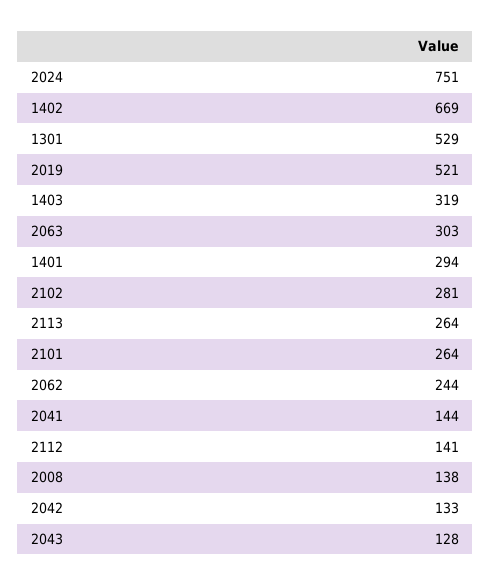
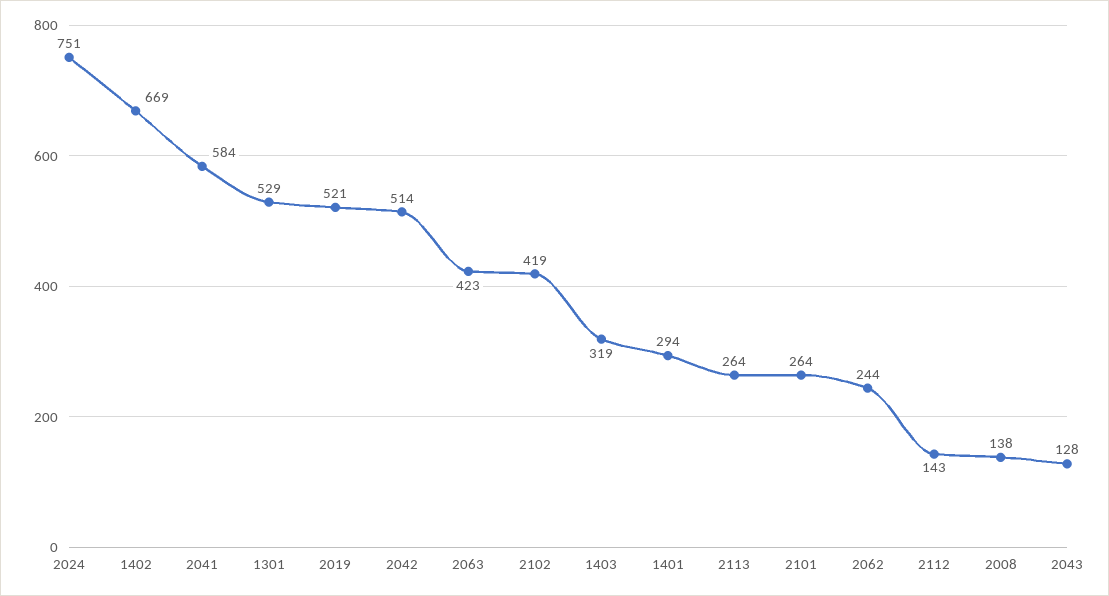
2063: 303 -> 423
2102: 281 -> 419
2041: 144 -> 584
2112: 141 -> 143
2042: 133 -> 514

